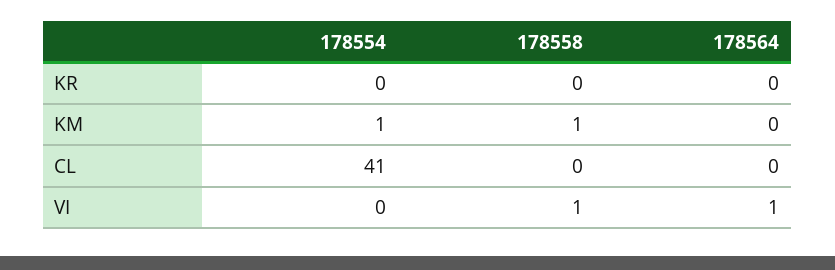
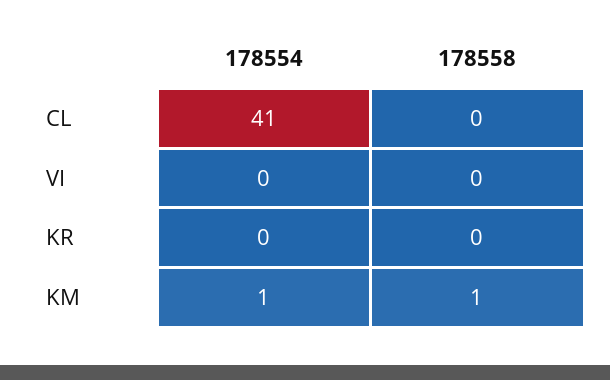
178564, KR: 0 -> none
178564, KM: 0 -> none
178564, CL: 0 -> none
178558, VI: 1 -> 0
178564, VI: 1 -> none

